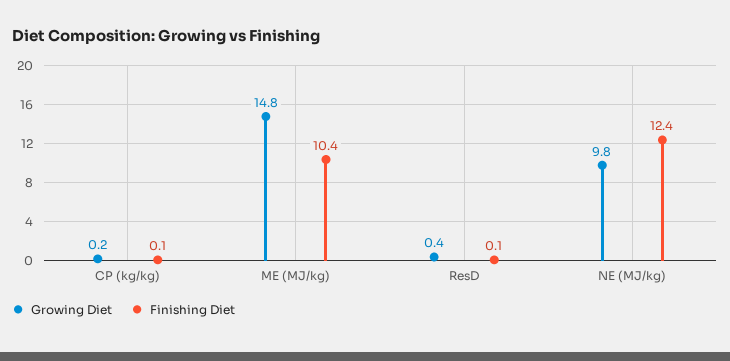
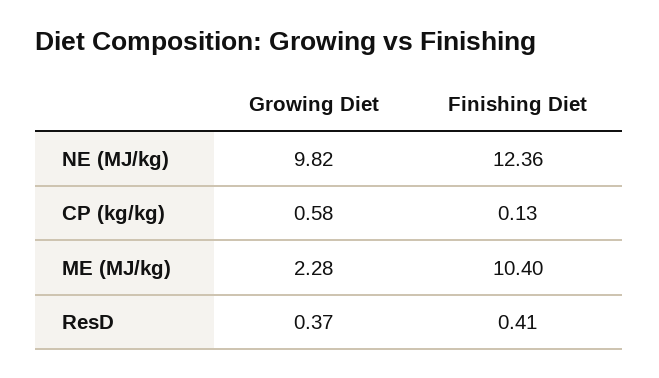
Growing Diet, CP (kg/kg): 0.2 -> 0.58
Growing Diet, ME (MJ/kg): 14.8 -> 2.28
Finishing Diet, ResD: 0.1 -> 0.41

